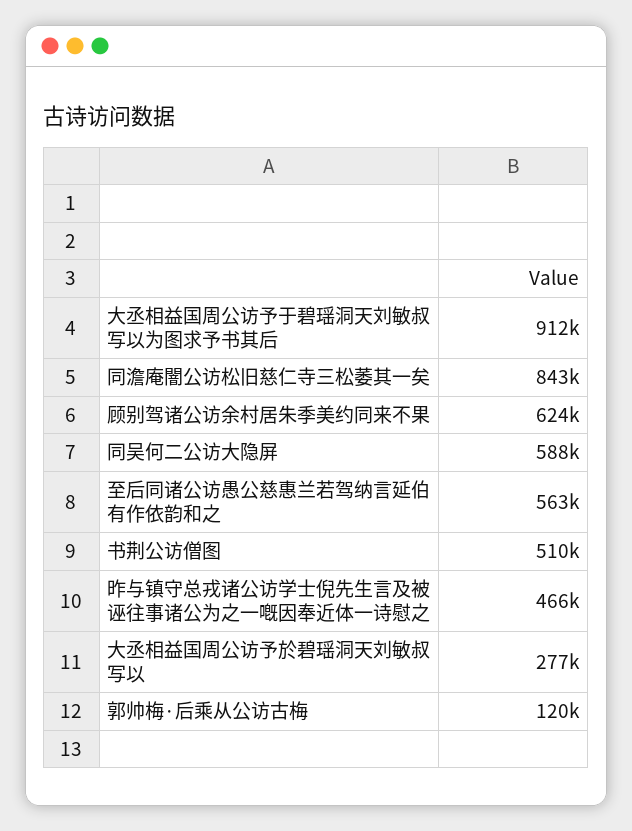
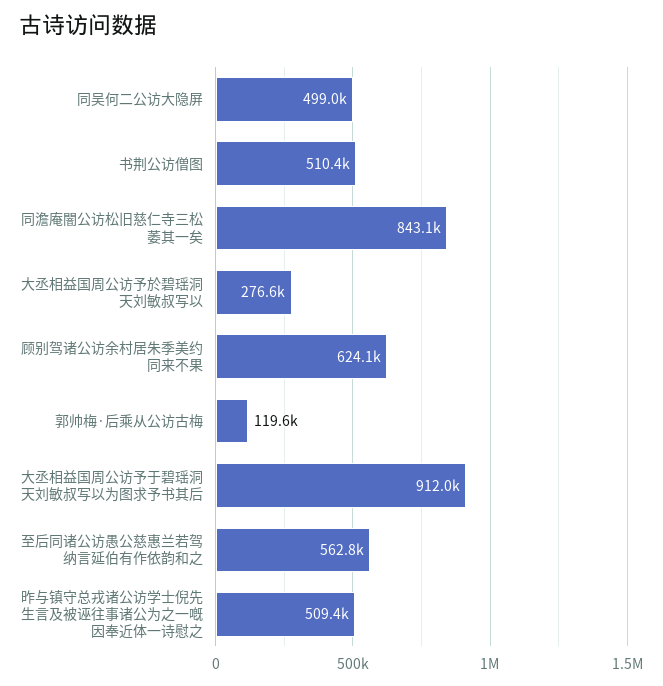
同吴何二公访大隐屏: 588000 -> 499000
昨与镇守总戎诸公访学士倪先生言及被诬往事诸公为之一嘅因奉近体一诗慰之: 466000 -> 509400

